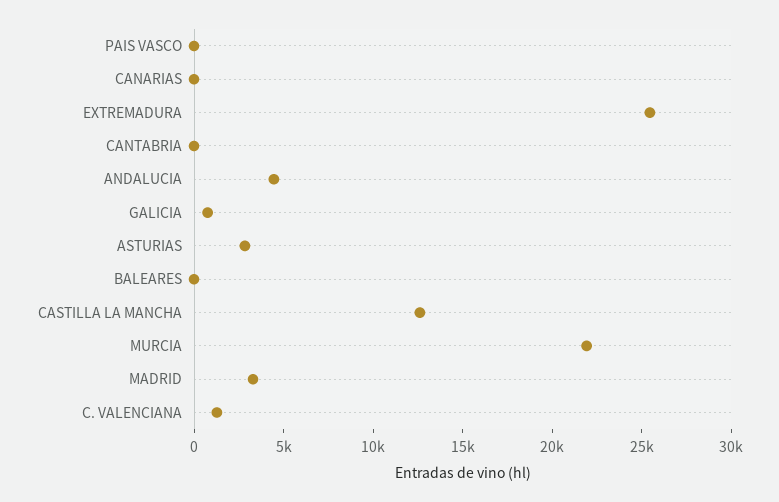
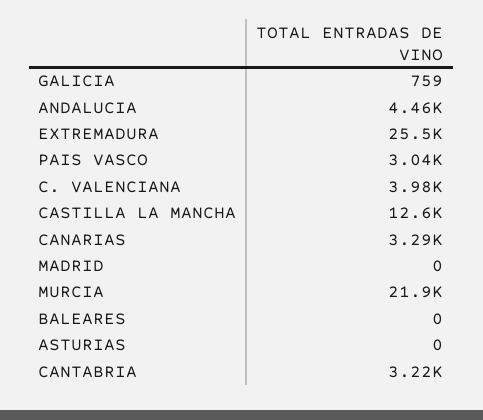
PAIS VASCO: 0 -> 3040
CANARIAS: 0 -> 3290
CANTABRIA: 0 -> 3220
ASTURIAS: 3000 -> 0
MADRID: 3000 -> 0
C. VALENCIANA: 1000 -> 3980

